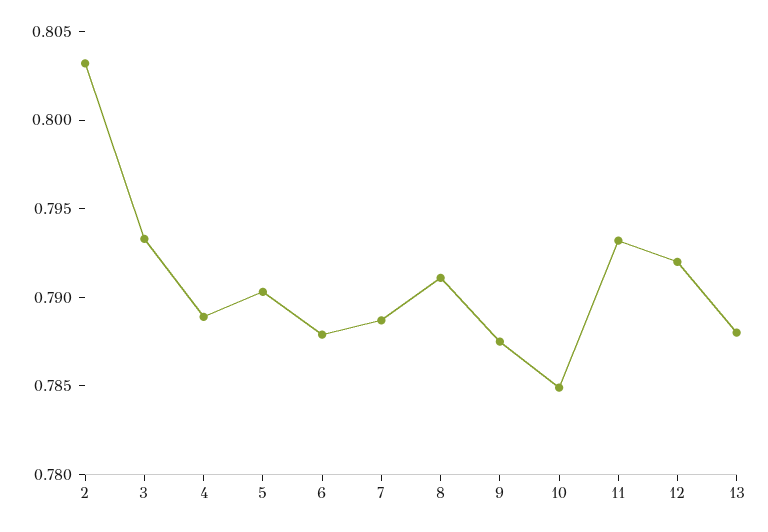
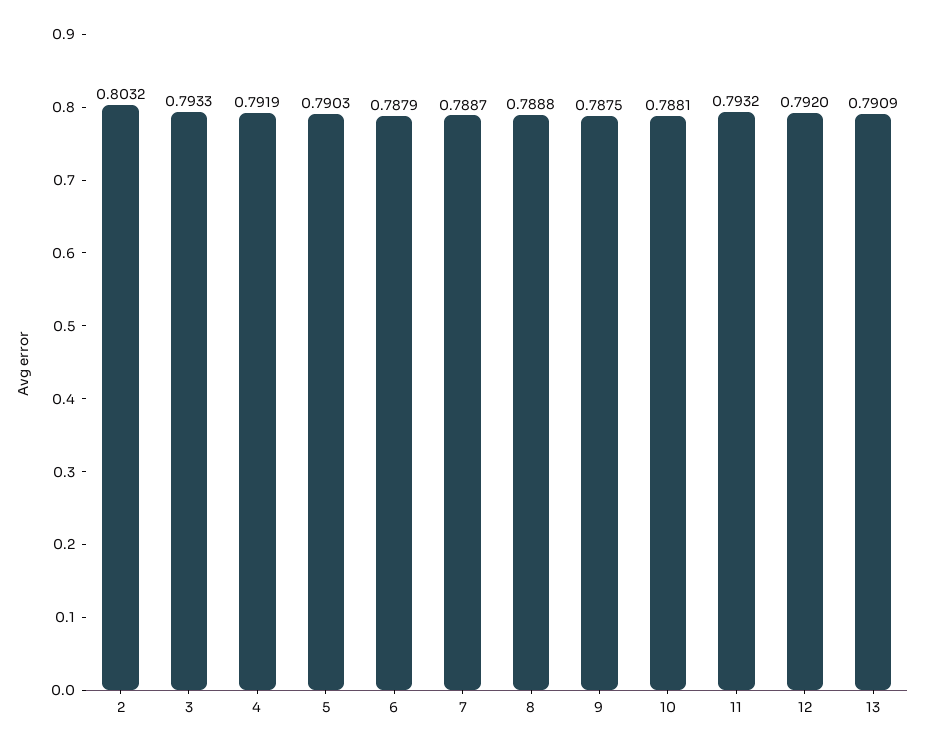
4: 0.789 -> 0.7919
8: 0.791 -> 0.7888
10: 0.785 -> 0.7881
13: 0.788 -> 0.7909

